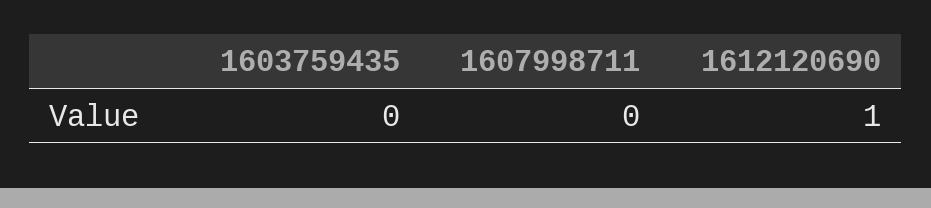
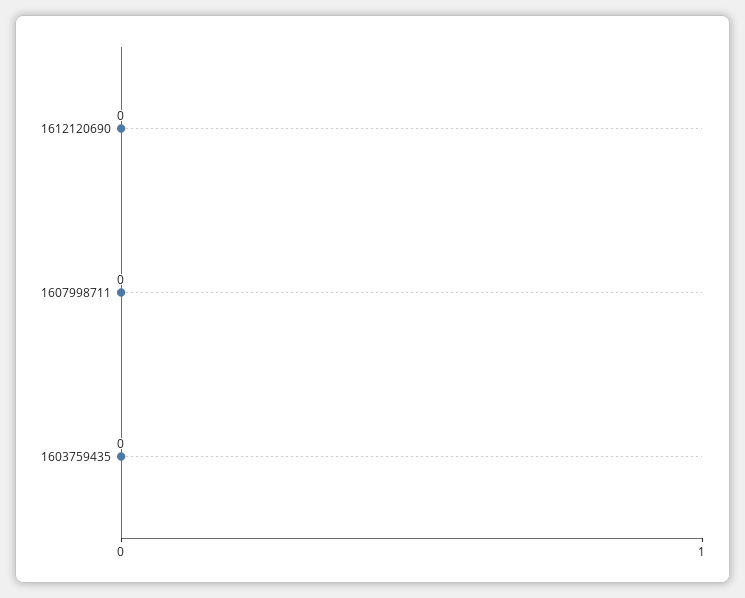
1612120690: 1 -> 0

